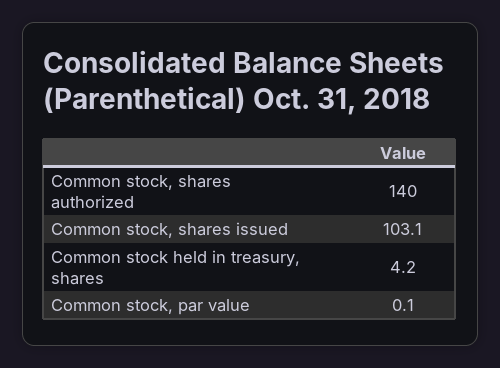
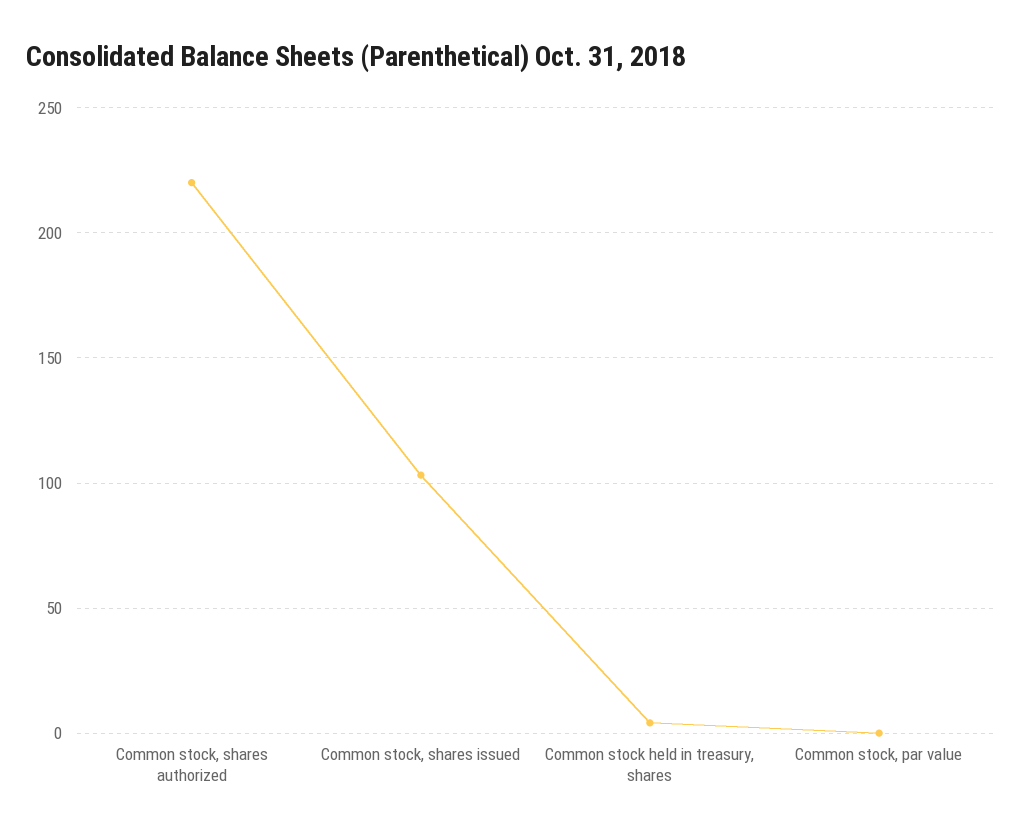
Common stock, shares authorized: 140 -> 220

